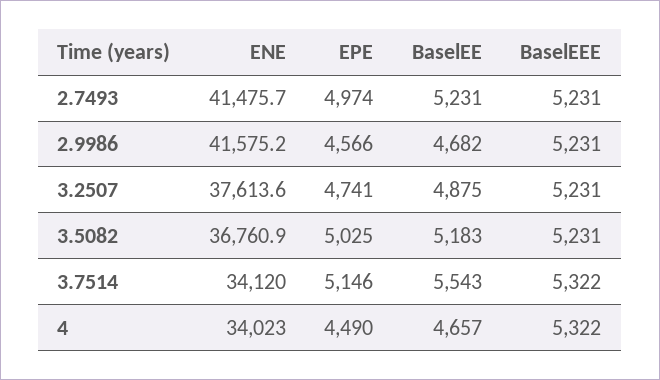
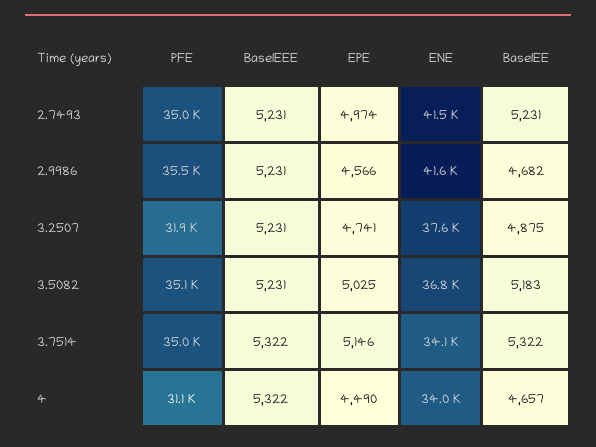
BaselEE, 3.7514: 5543 -> 5322
PFE, 2.7493: none -> 35000
PFE, 2.9986: none -> 35500
PFE, 3.2507: none -> 31900
PFE, 3.5082: none -> 35100
PFE, 3.7514: none -> 35000
PFE, 4: none -> 31100

